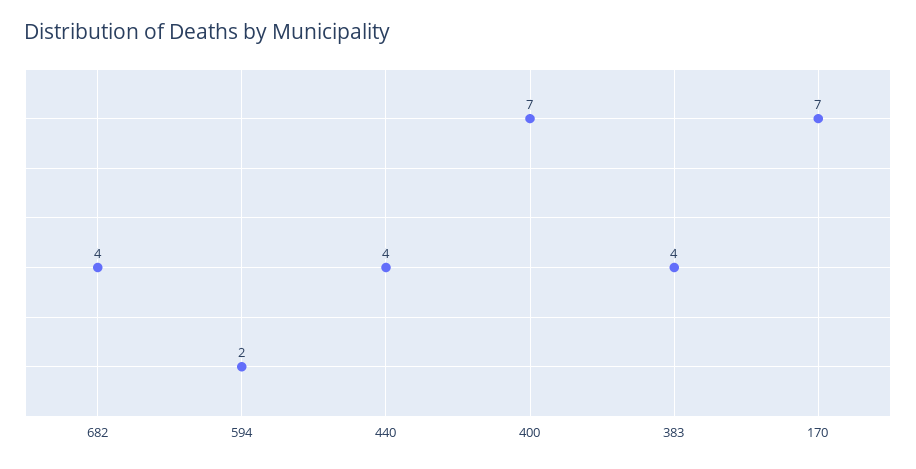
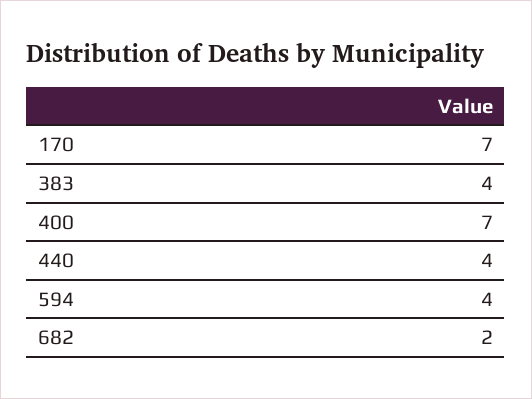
682: 4 -> 2
594: 2 -> 4

